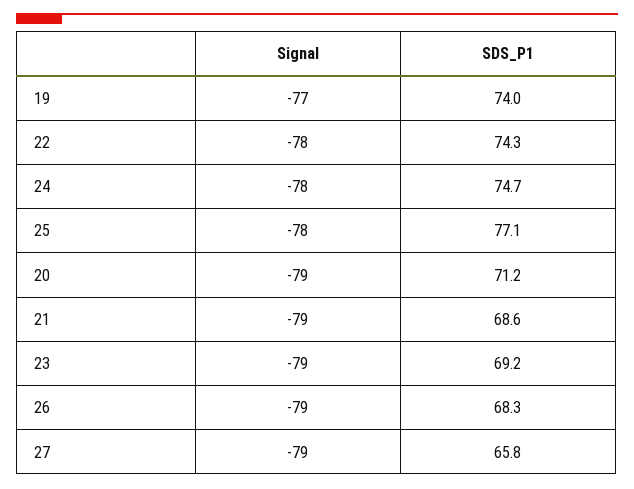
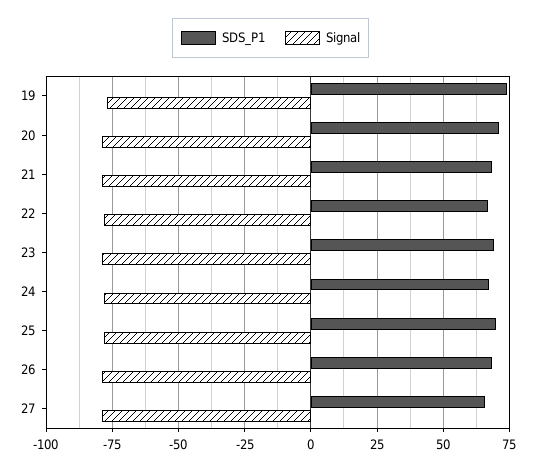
SDS_P1, 22: 74.3 -> 67.5
SDS_P1, 24: 74.7 -> 67.5
SDS_P1, 25: 77.1 -> 70

